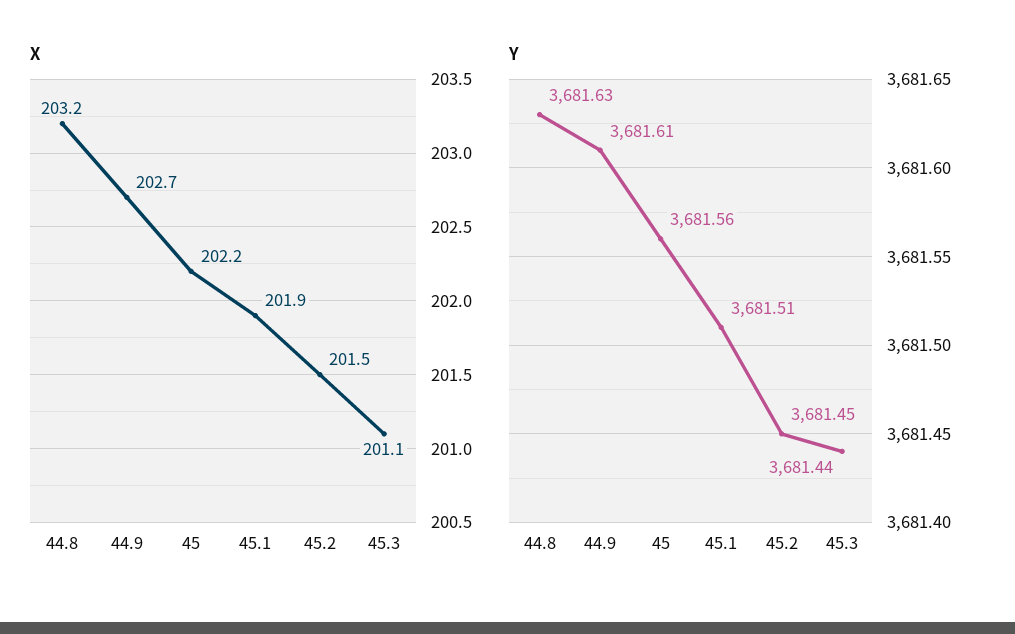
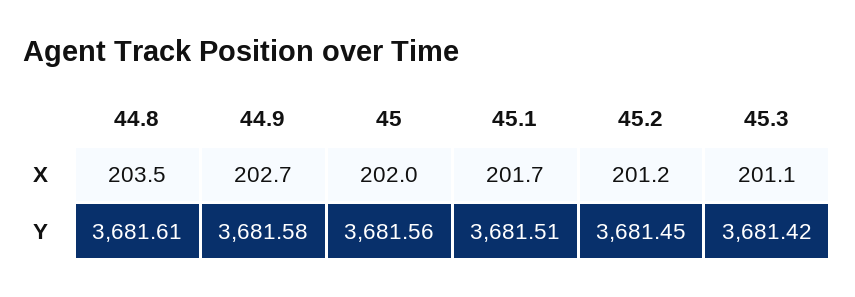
X, 44.8: 203.2 -> 203.5
X, 45: 202.2 -> 202
X, 45.1: 201.9 -> 201.7
X, 45.2: 201.5 -> 201.2
Y, 44.8: 3681.63 -> 3681.61
Y, 44.9: 3681.61 -> 3681.58
Y, 45.3: 3681.44 -> 3681.42

